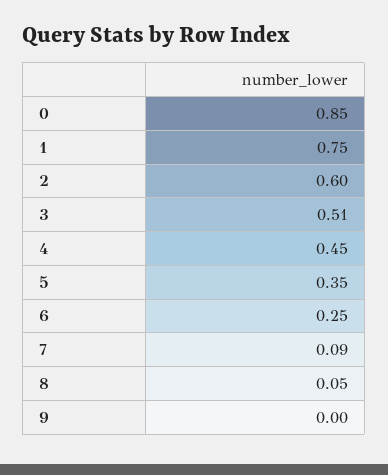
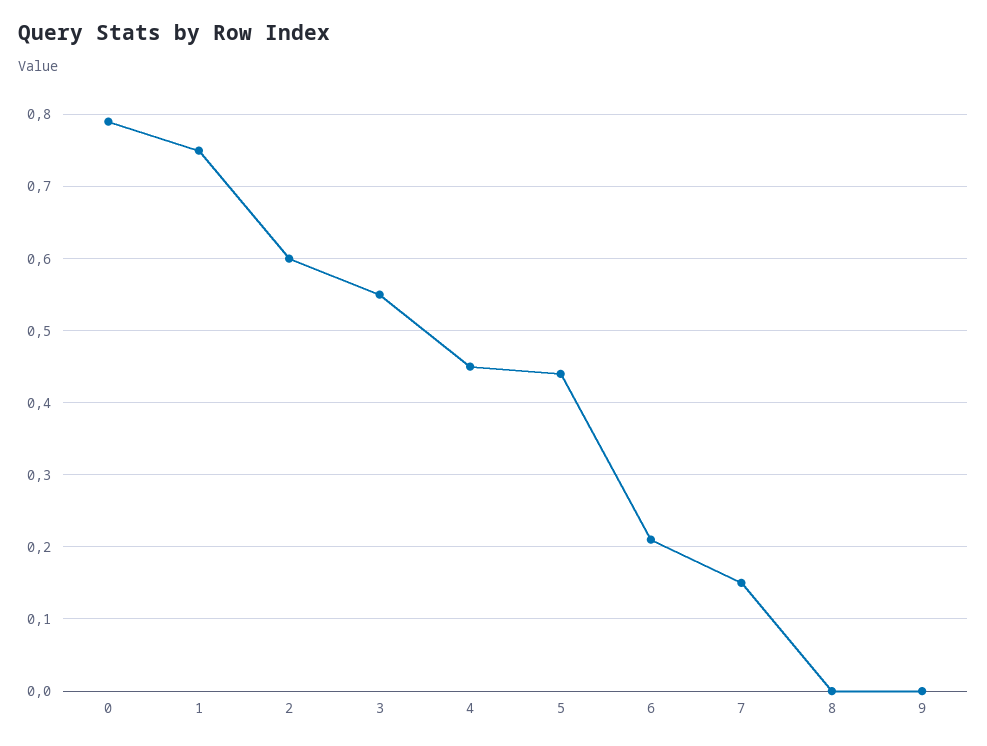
0: 0.85 -> 0.79
3: 0.51 -> 0.55
5: 0.35 -> 0.44
6: 0.25 -> 0.21
7: 0.09 -> 0.15
8: 0.05 -> 0

